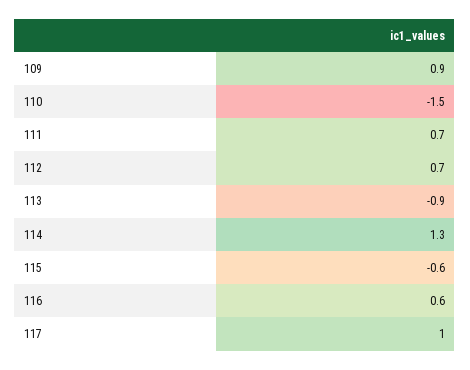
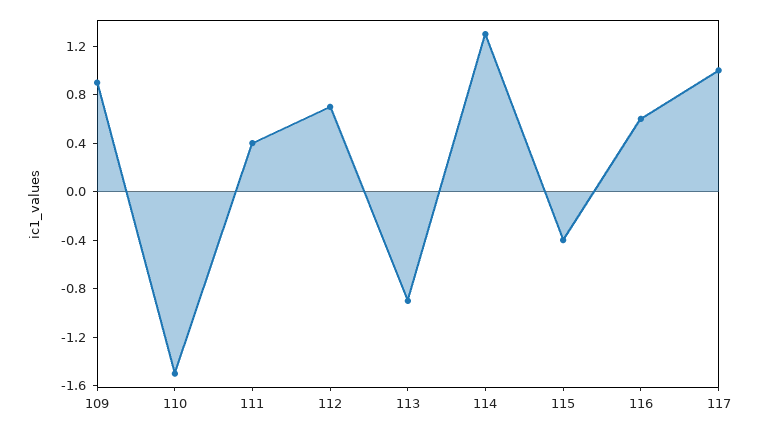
111: 0.7 -> 0.4
115: -0.6 -> -0.4

